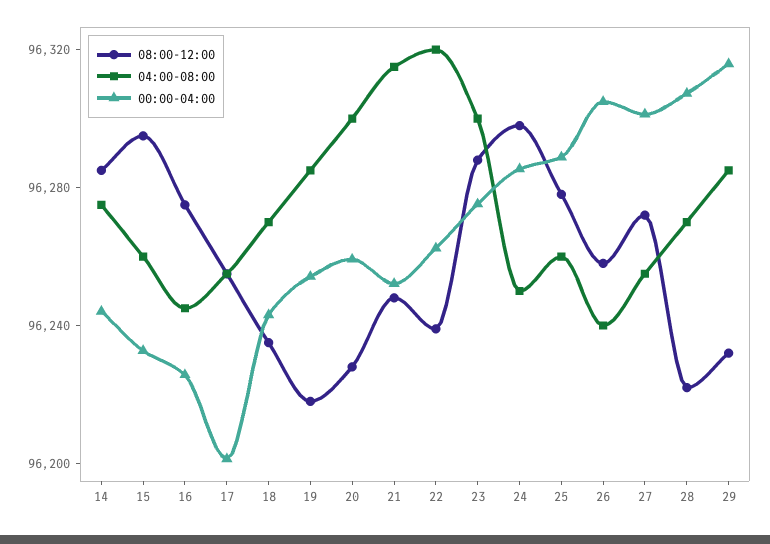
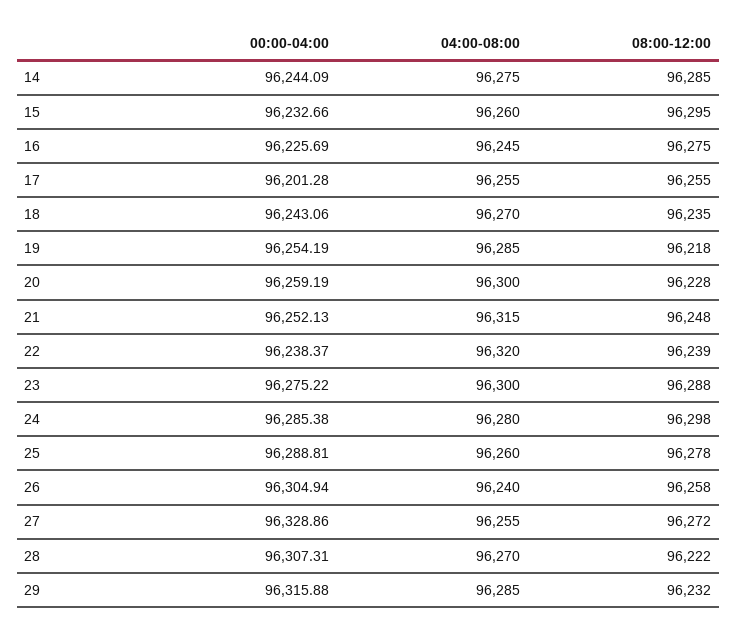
00:00-04:00, 22: 96260 -> 96238.37
04:00-08:00, 24: 96250 -> 96280
00:00-04:00, 27: 96300 -> 96328.86

